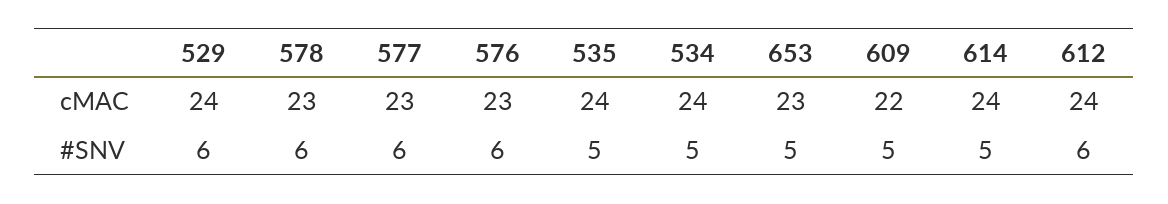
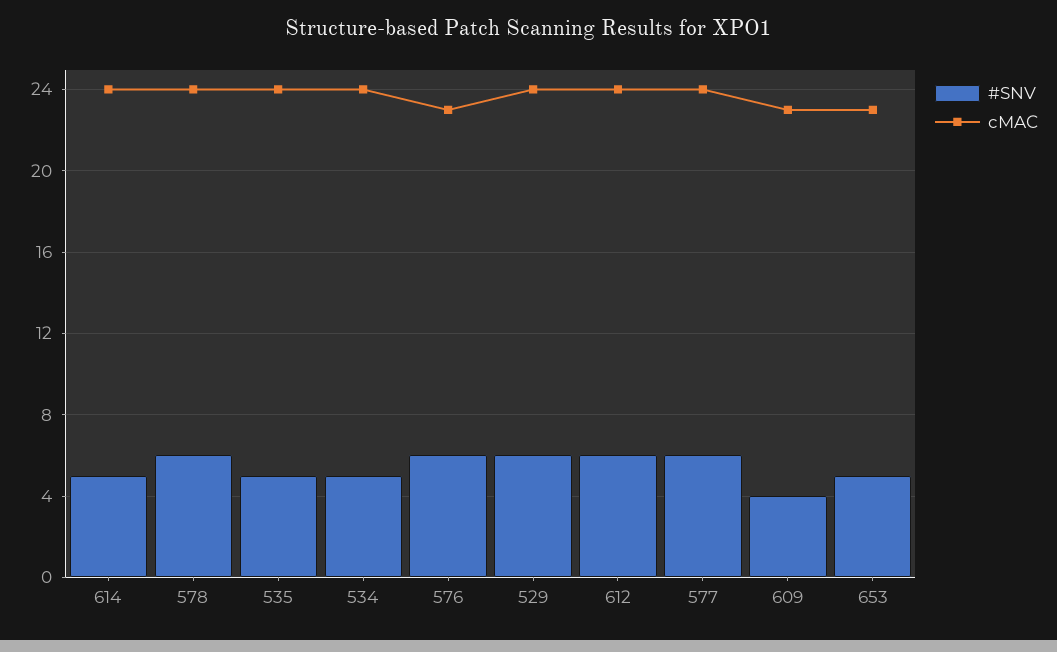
cMAC, 578: 23 -> 24
cMAC, 577: 23 -> 24
cMAC, 609: 22 -> 23
#SNV, 609: 5 -> 4

